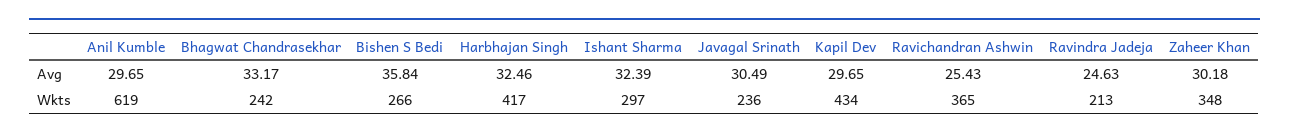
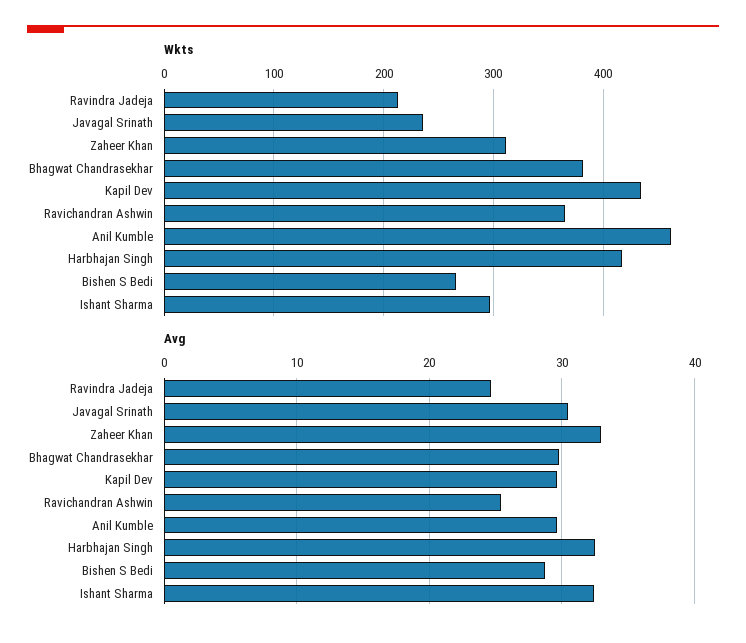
Avg, Bhagwat Chandrasekhar: 33.17 -> 30
Avg, Bishen S Bedi: 35.84 -> 29
Avg, Zaheer Khan: 30.18 -> 33
Wkts, Anil Kumble: 619 -> 460
Wkts, Bhagwat Chandrasekhar: 242 -> 380
Wkts, Zaheer Khan: 348 -> 310

